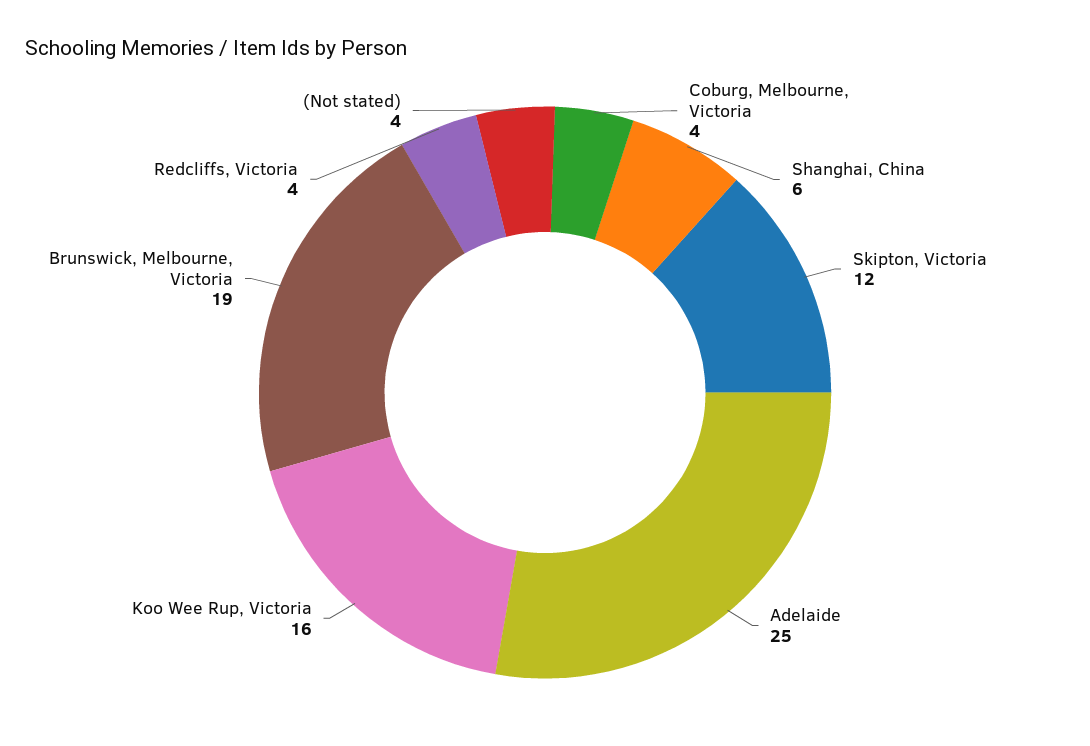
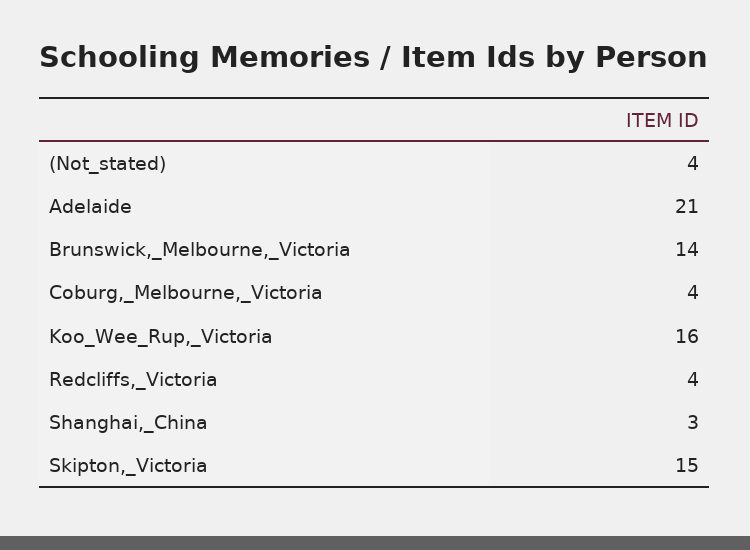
Shanghai, China: 6 -> 3
Skipton, Victoria: 12 -> 15
Adelaide: 25 -> 21
Brunswick, Melbourne, Victoria: 19 -> 14

